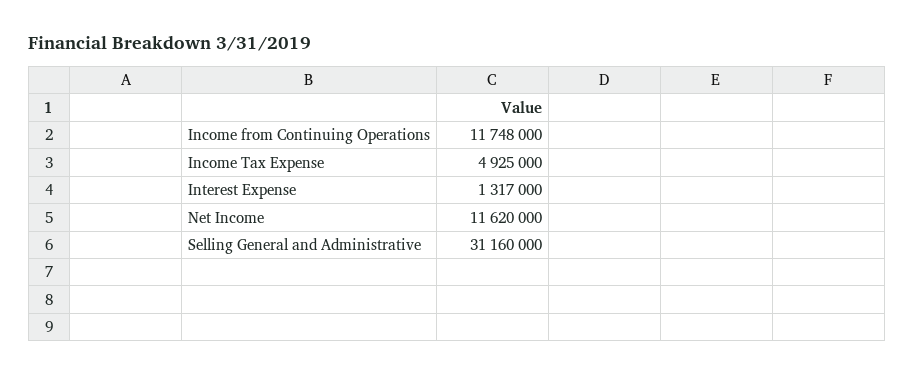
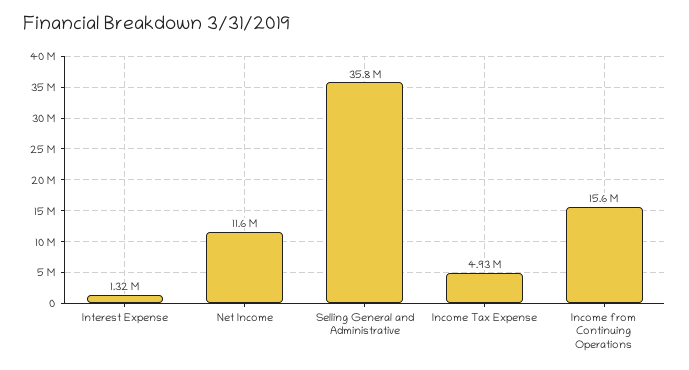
Income from Continuing Operations: 11748000 -> 15600000
Selling General and Administrative: 31160000 -> 35800000

